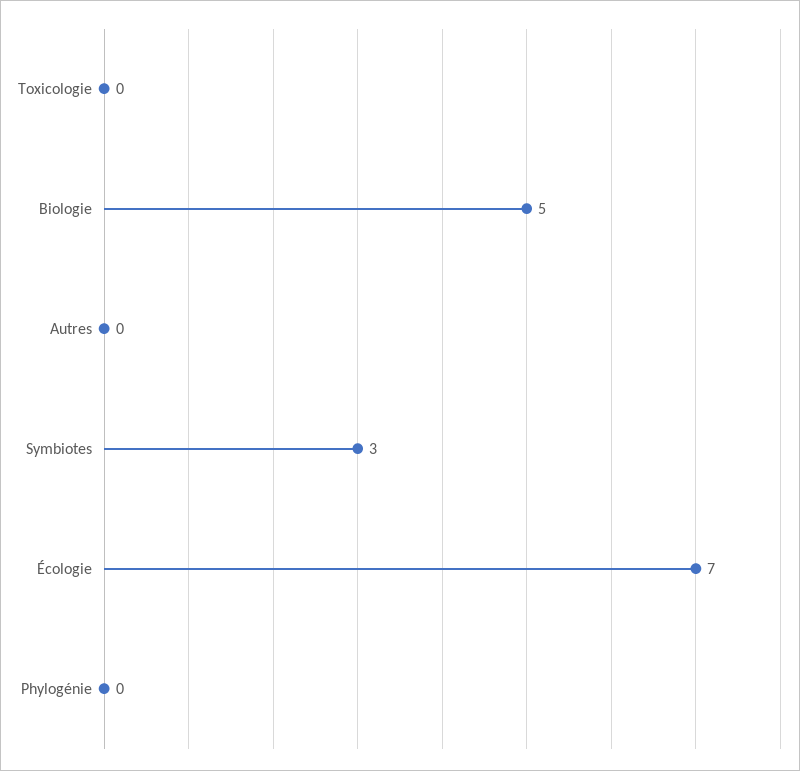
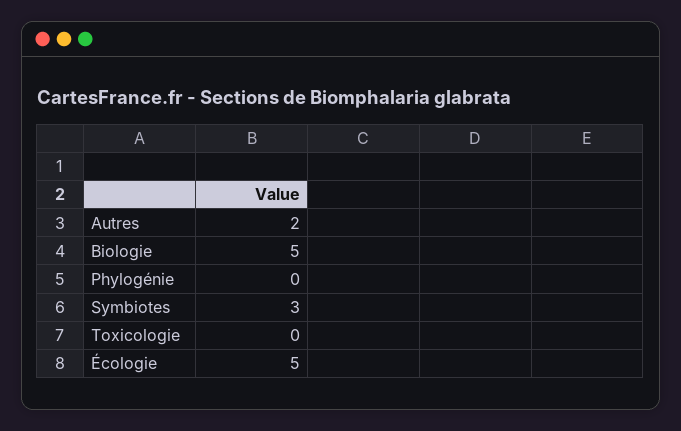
Autres: 0 -> 2
Écologie: 7 -> 5

